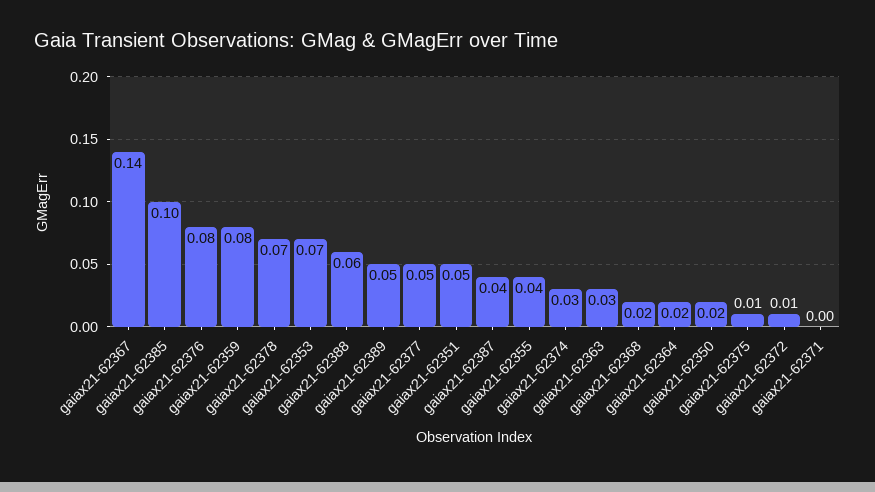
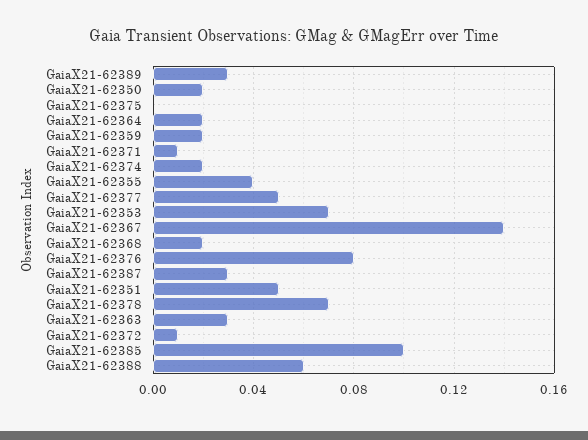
gaiax21-62359: 0.08 -> 0.02
gaiax21-62389: 0.05 -> 0.03
gaiax21-62387: 0.04 -> 0.03
gaiax21-62374: 0.03 -> 0.02
gaiax21-62375: 0.01 -> 0
gaiax21-62371: 0 -> 0.01

